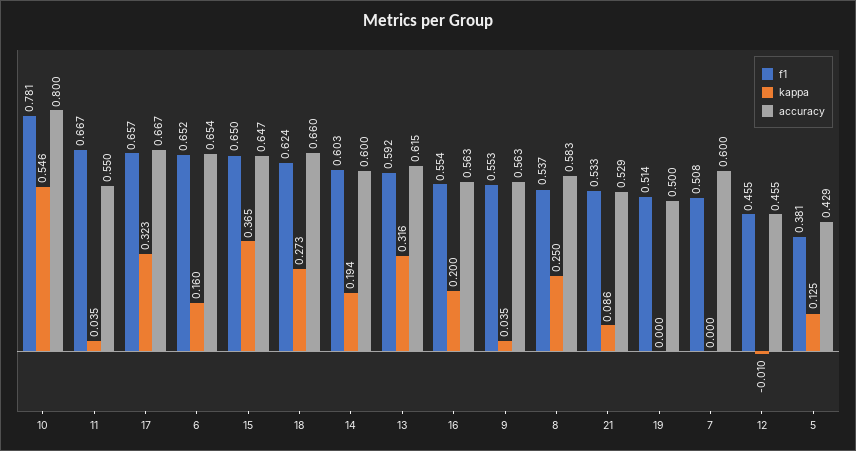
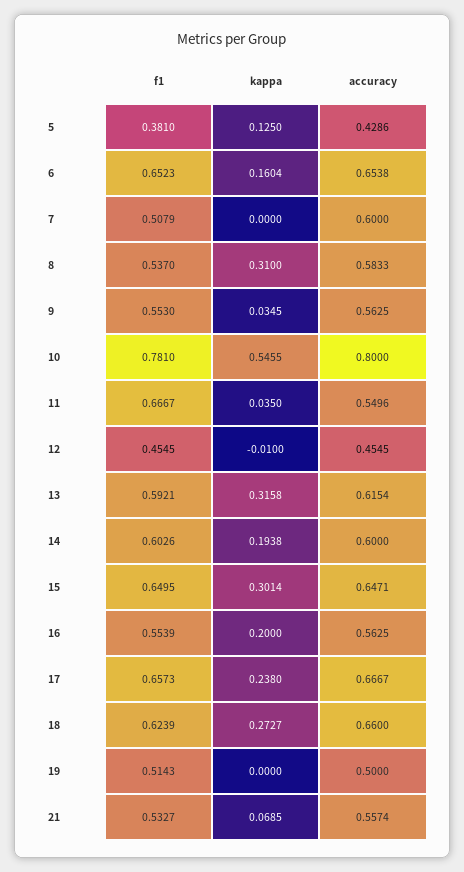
kappa, 17: 0.323 -> 0.238
kappa, 15: 0.365 -> 0.3014
kappa, 8: 0.25 -> 0.31
kappa, 21: 0.086 -> 0.0685
accuracy, 21: 0.529 -> 0.5574

